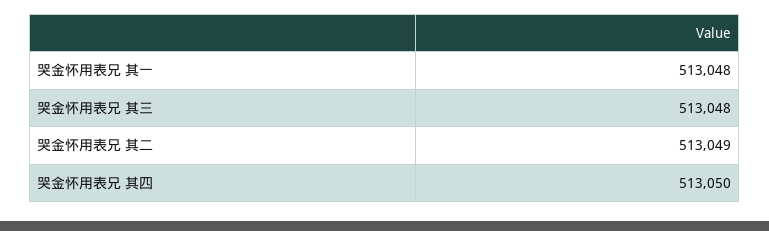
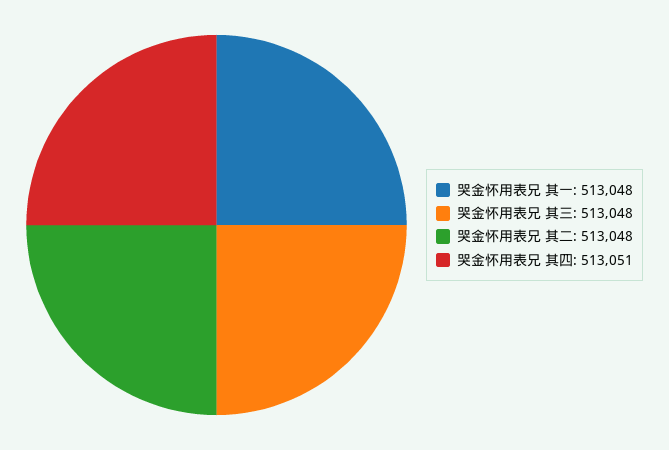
哭金怀用表兄 其二: 513049 -> 513048
哭金怀用表兄 其四: 513050 -> 513051

